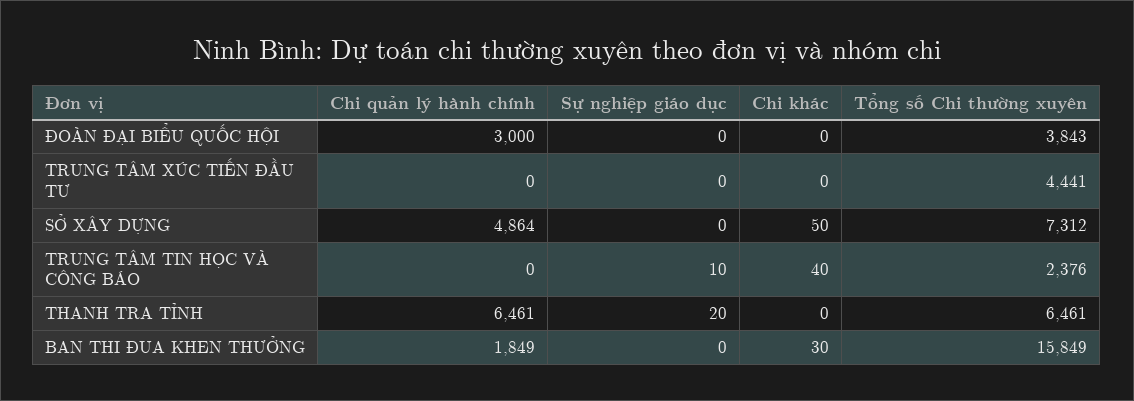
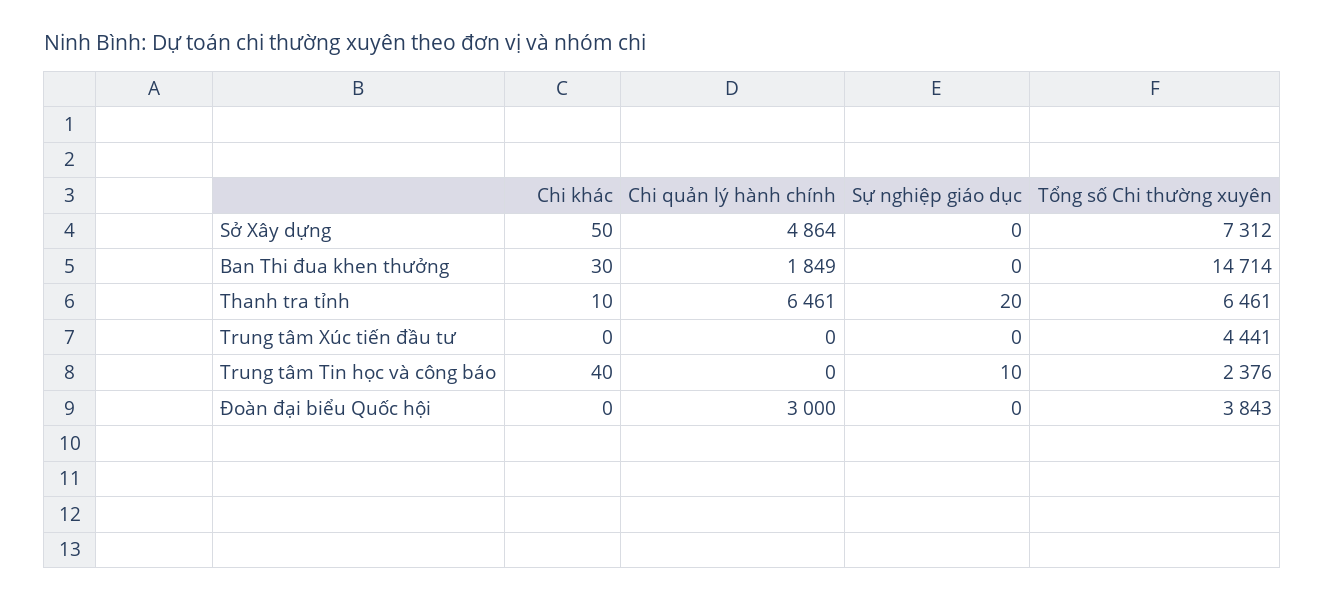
Chi khác, THANH TRA TỈNH: 0 -> 10
Tổng số Chi thường xuyên, BAN THI ĐUA KHEN THƯỞNG: 15849 -> 14714

